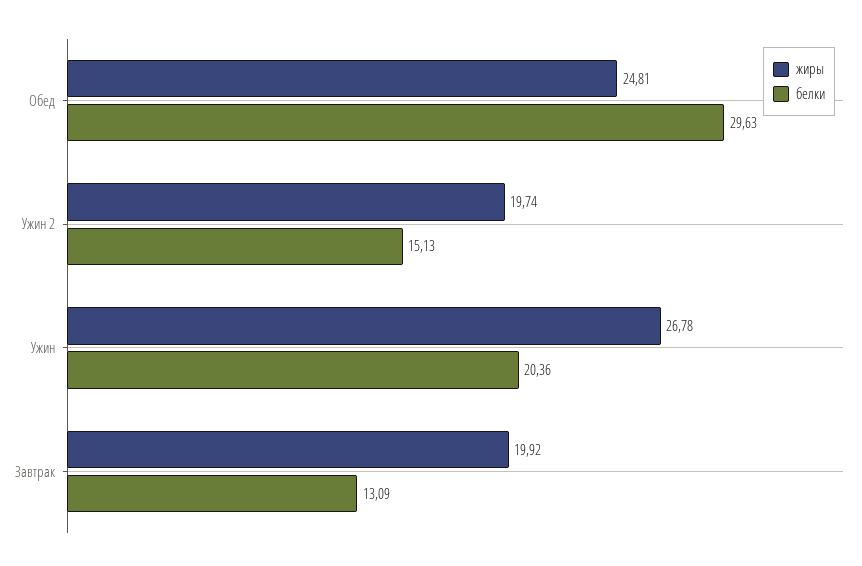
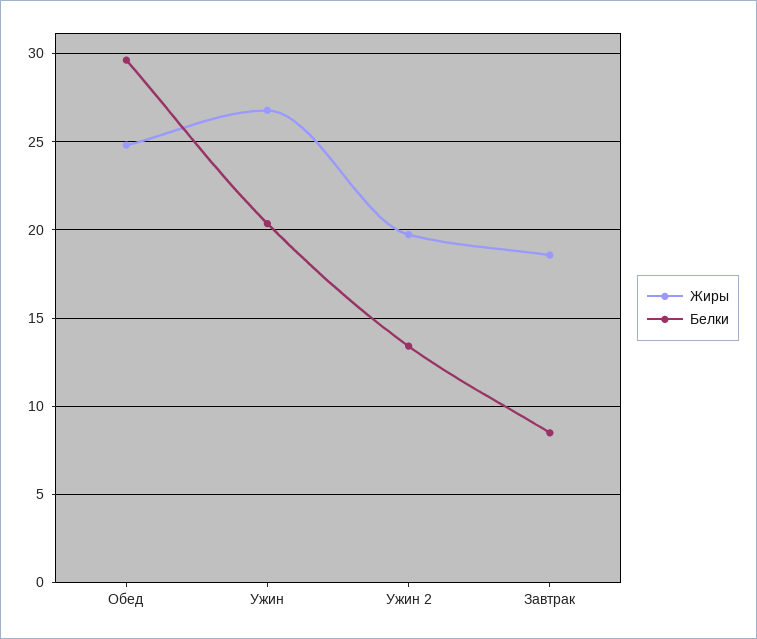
белки, Ужин 2: 15.13 -> 13.5
жиры, Завтрак: 19.92 -> 18.5
белки, Завтрак: 13.09 -> 8.5

